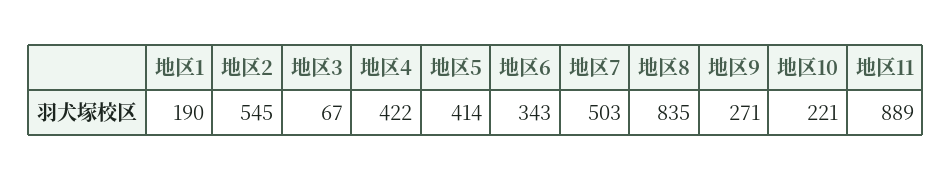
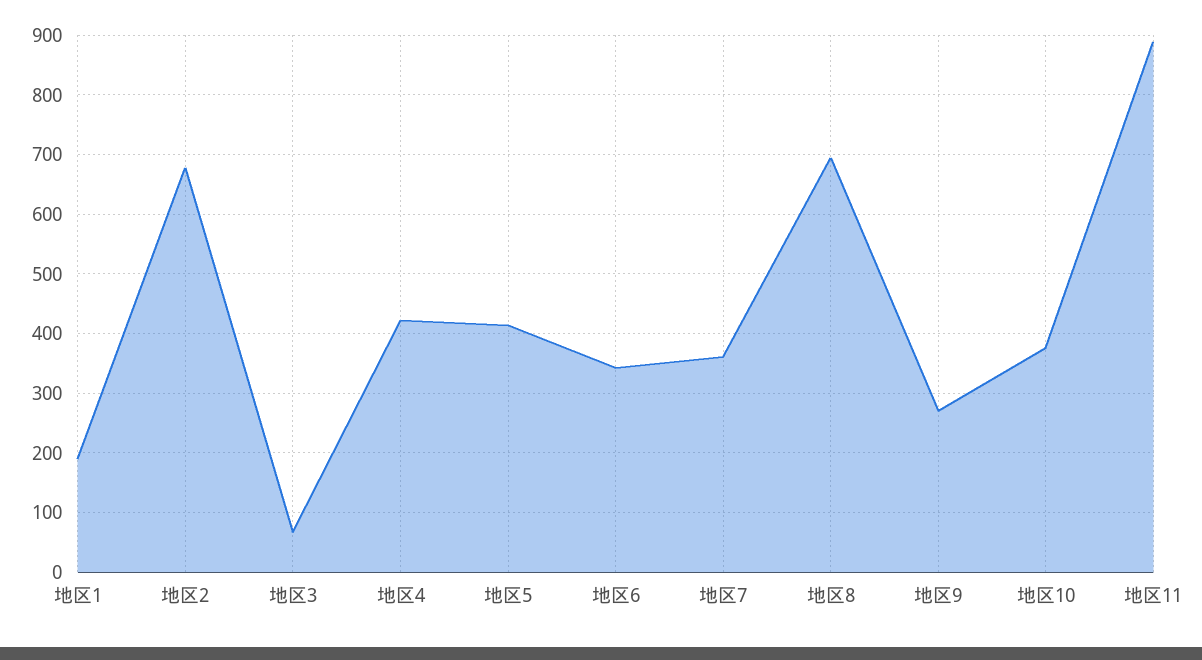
地区2: 545 -> 680
地区7: 503 -> 360
地区8: 835 -> 700
地区10: 221 -> 380

